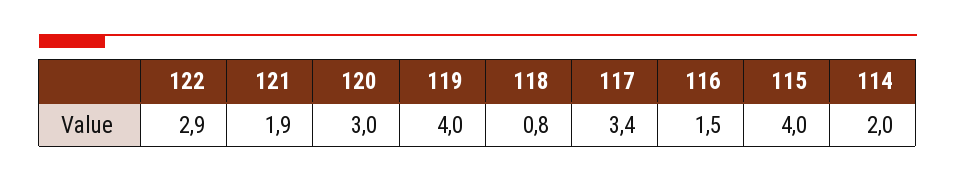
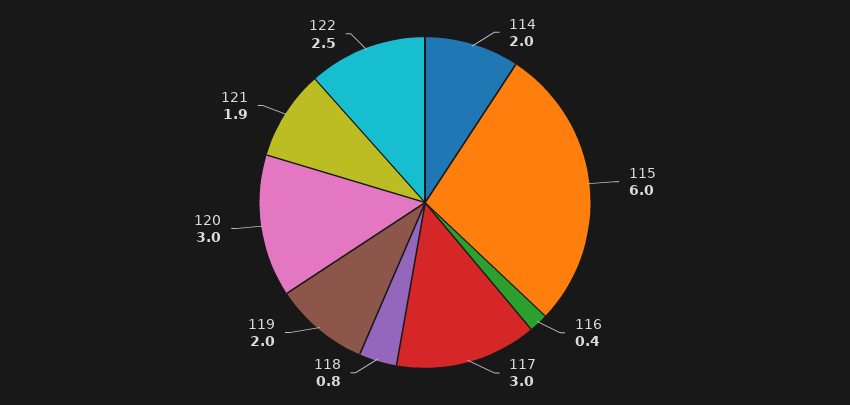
122: 2.9 -> 2.5
119: 4 -> 2
117: 3.4 -> 3
116: 1.5 -> 0.4
115: 4 -> 6

